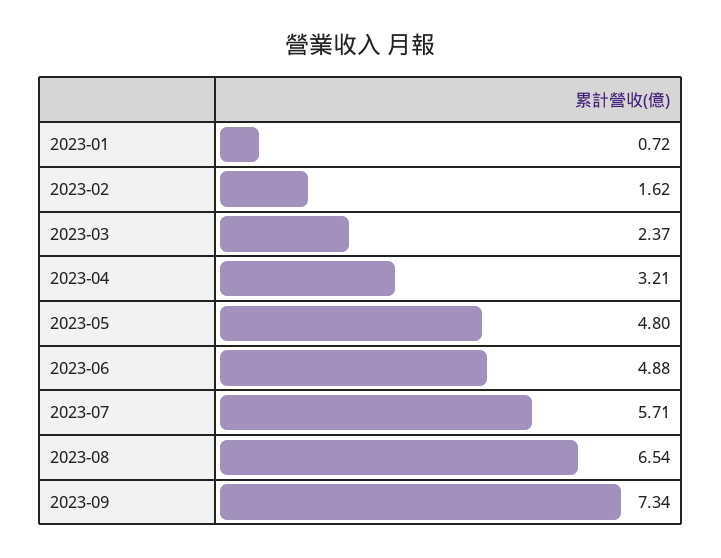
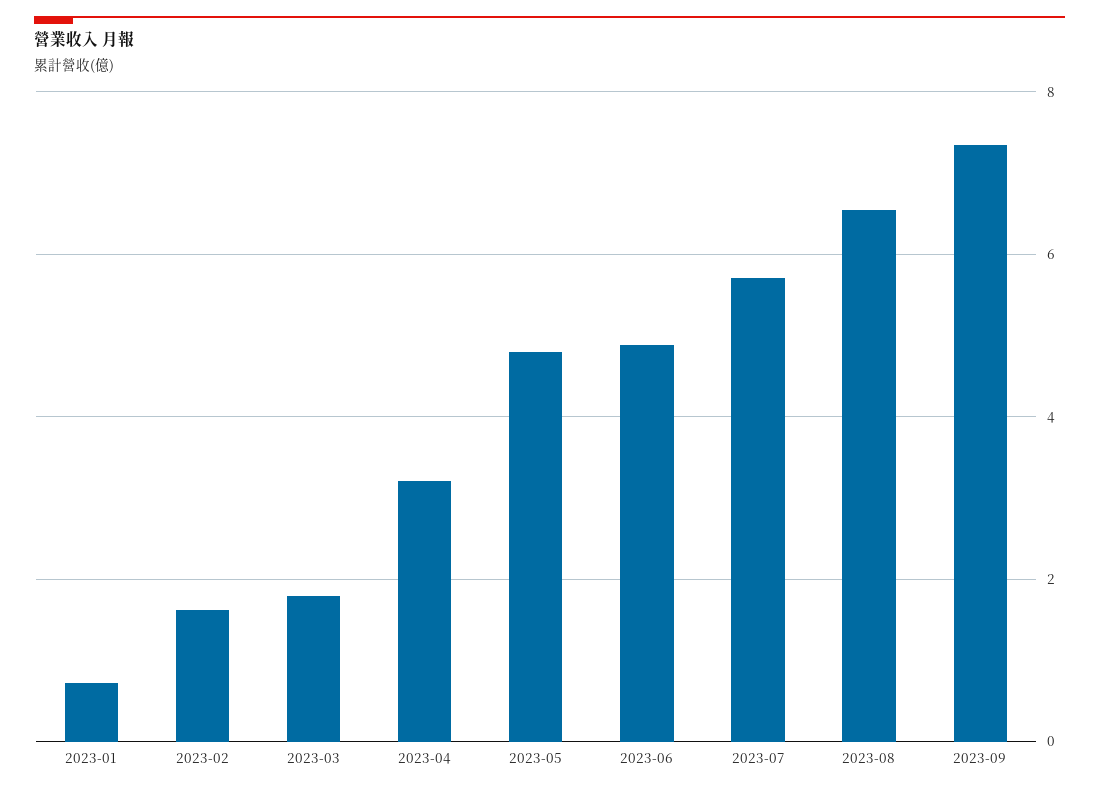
2023-03: 2.37 -> 1.8

